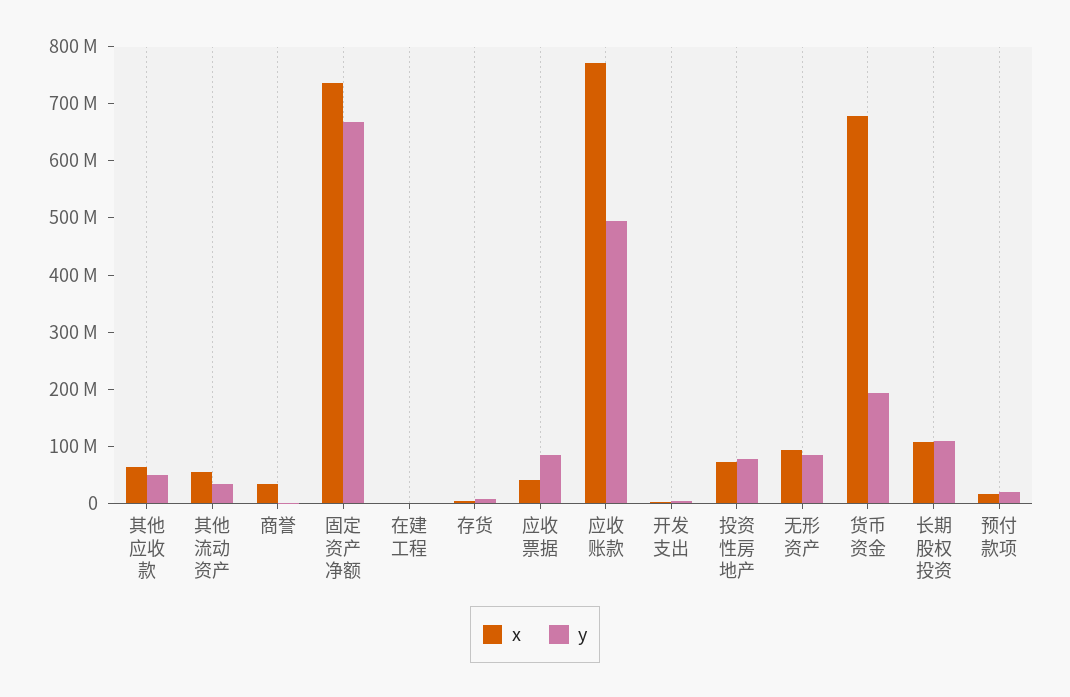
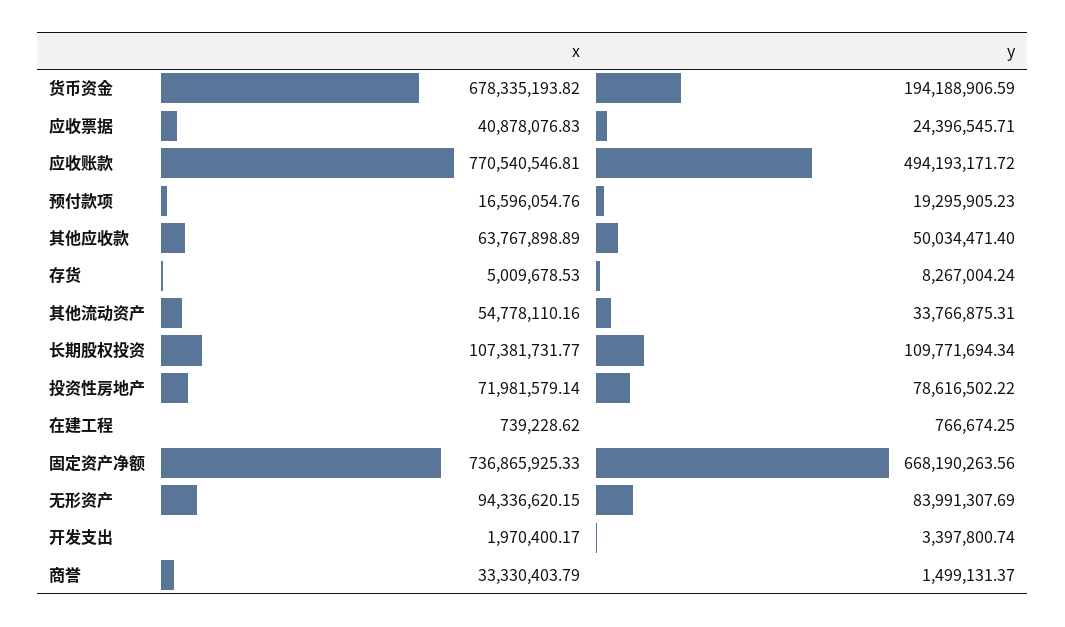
y, 应收票据: 80000000 -> 24396545.71

